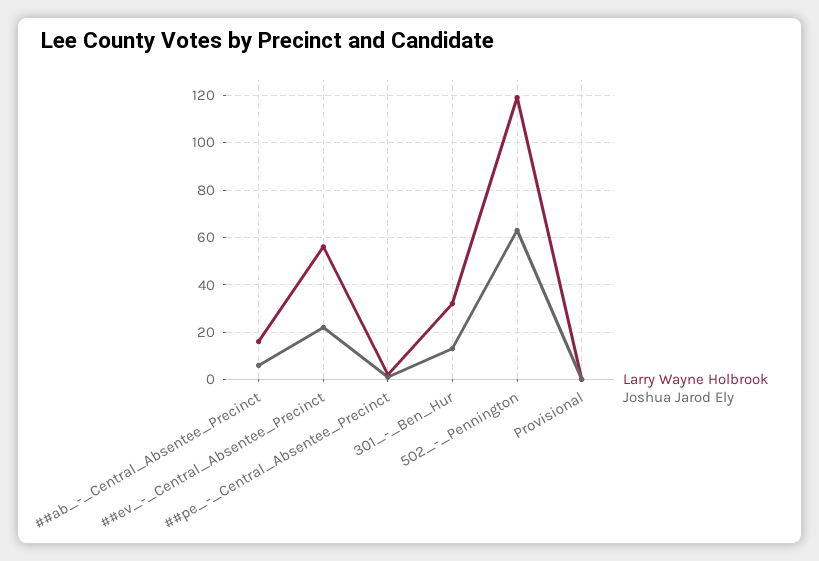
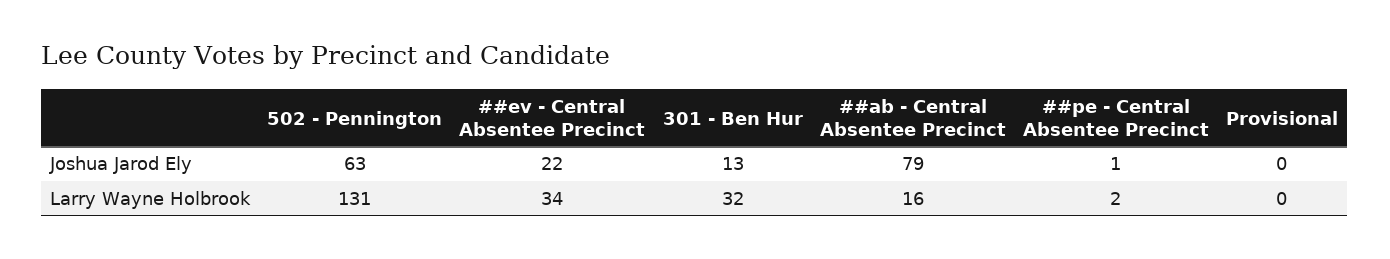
Joshua Jarod Ely, ##ab_-_Central_Absentee_Precinct: 5 -> 79
Larry Wayne Holbrook, ##ev_-_Central_Absentee_Precinct: 55 -> 34
Larry Wayne Holbrook, 502_-_Pennington: 120 -> 131

